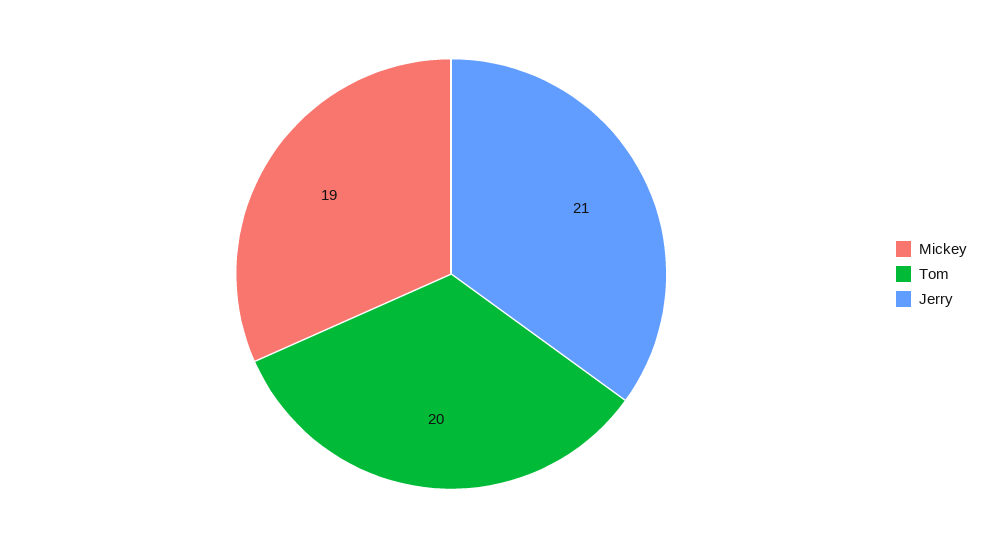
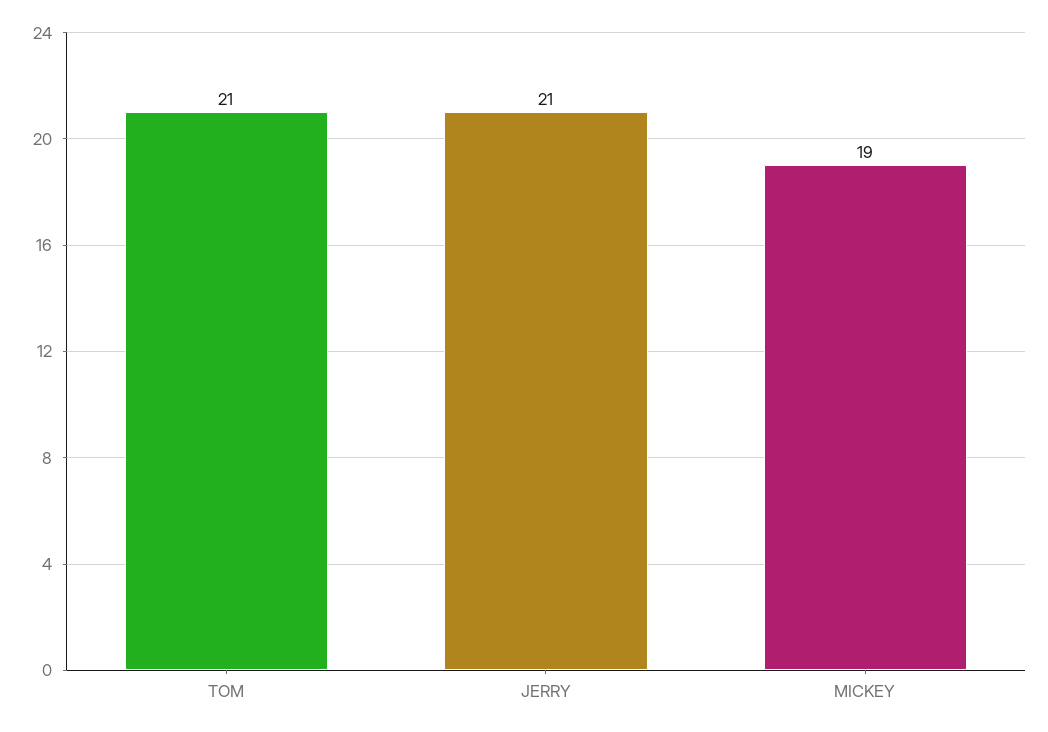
Tom: 20 -> 21

